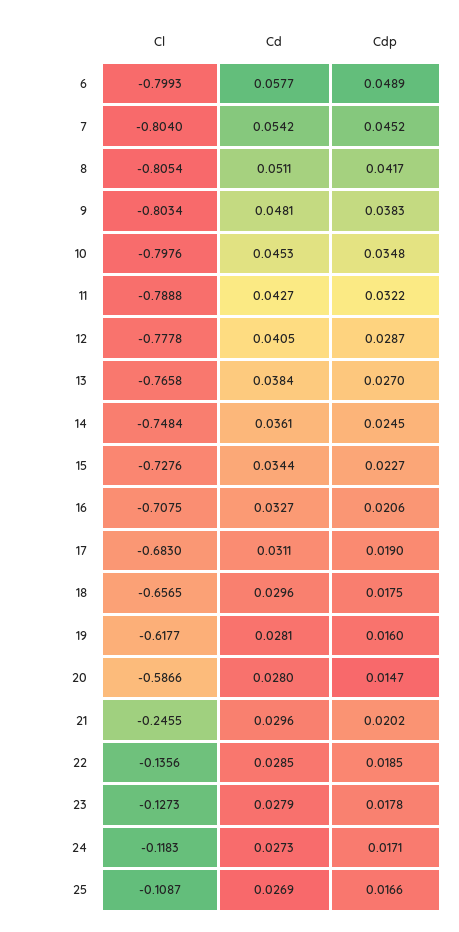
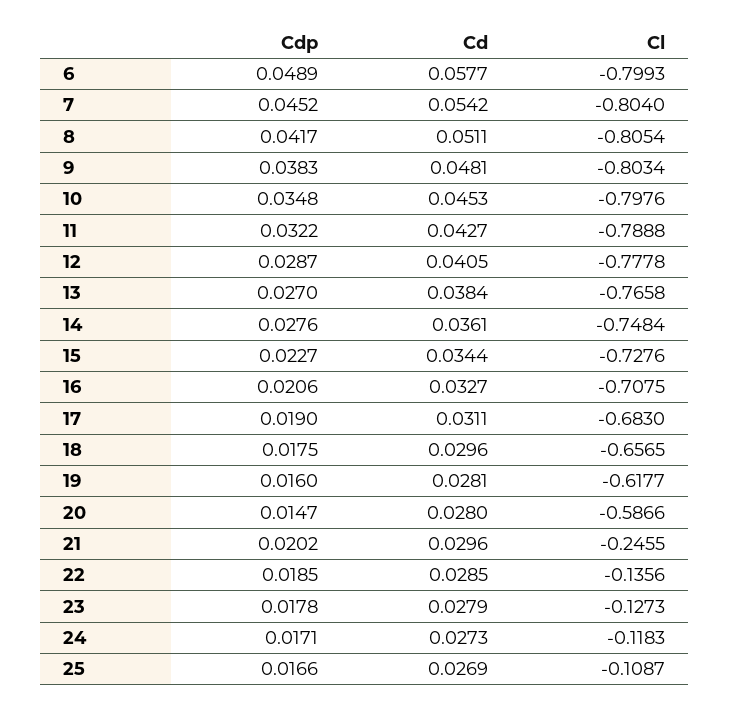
Cdp, 14: 0.0245 -> 0.0276

